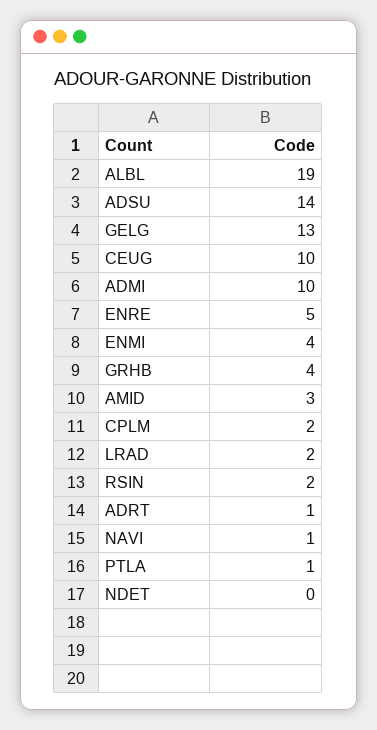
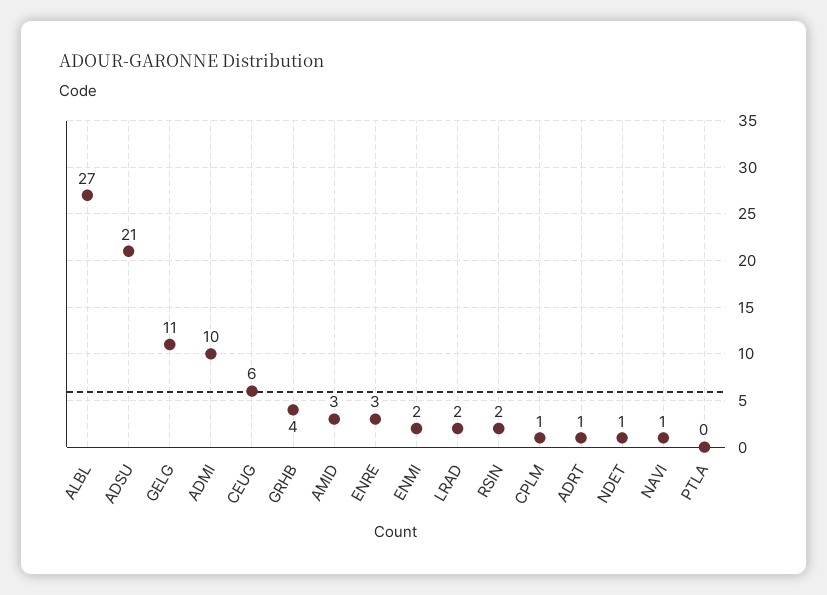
ALBL: 19 -> 27
ADSU: 14 -> 21
GELG: 13 -> 11
CEUG: 10 -> 6
ENRE: 5 -> 3
ENMI: 4 -> 2
CPLM: 2 -> 1
PTLA: 1 -> 0
NDET: 0 -> 1

